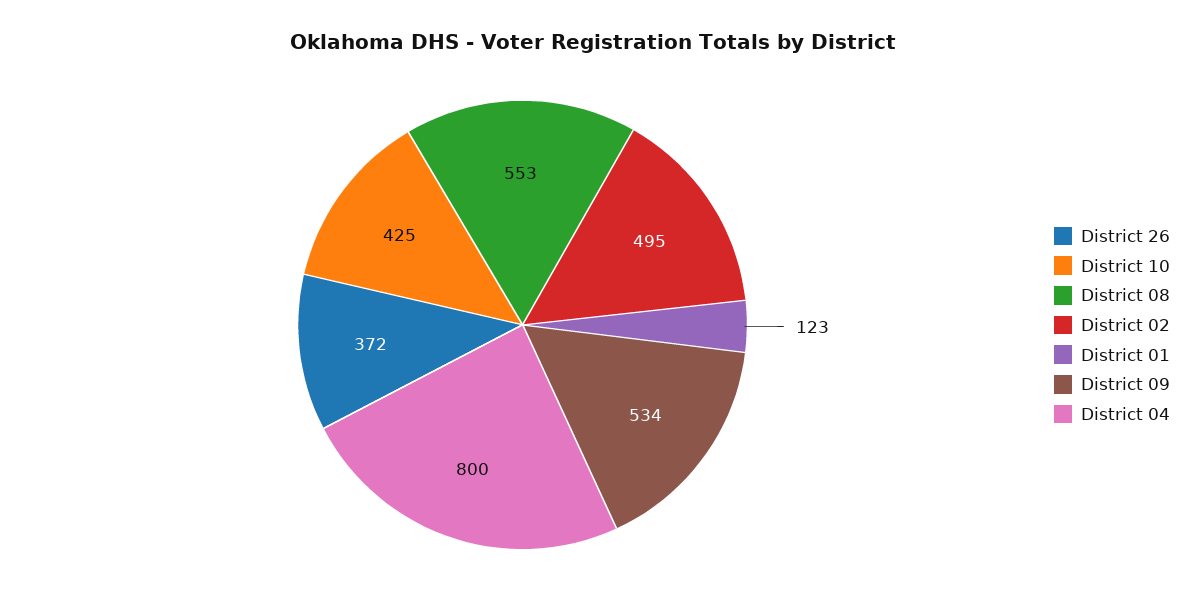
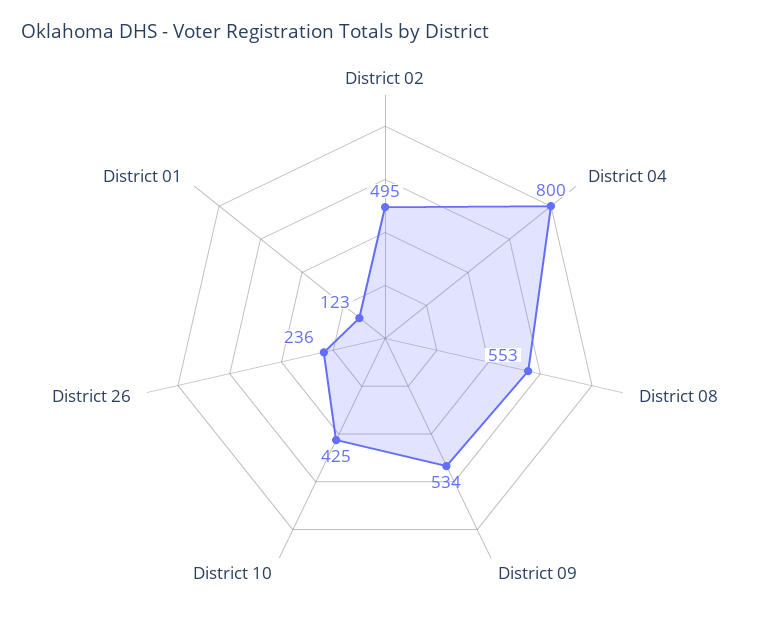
District 26: 372 -> 236

